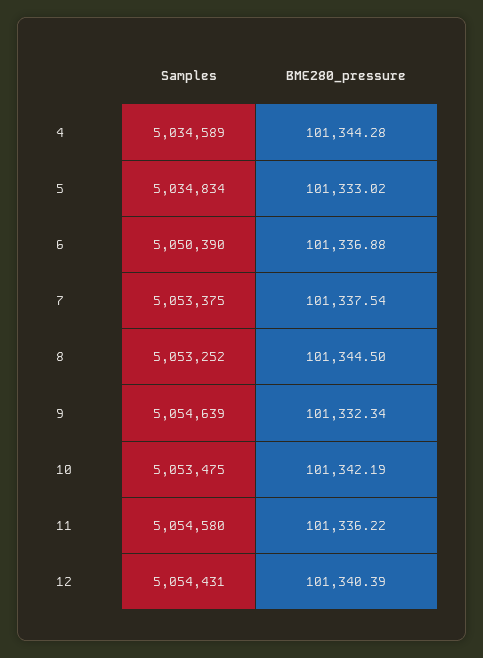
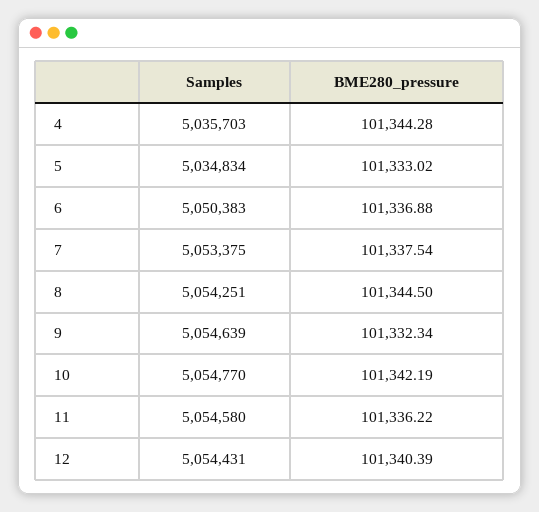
Samples, 4: 5034589 -> 5035703
Samples, 6: 5050390 -> 5050383
Samples, 8: 5053252 -> 5054251
Samples, 10: 5053475 -> 5054770

